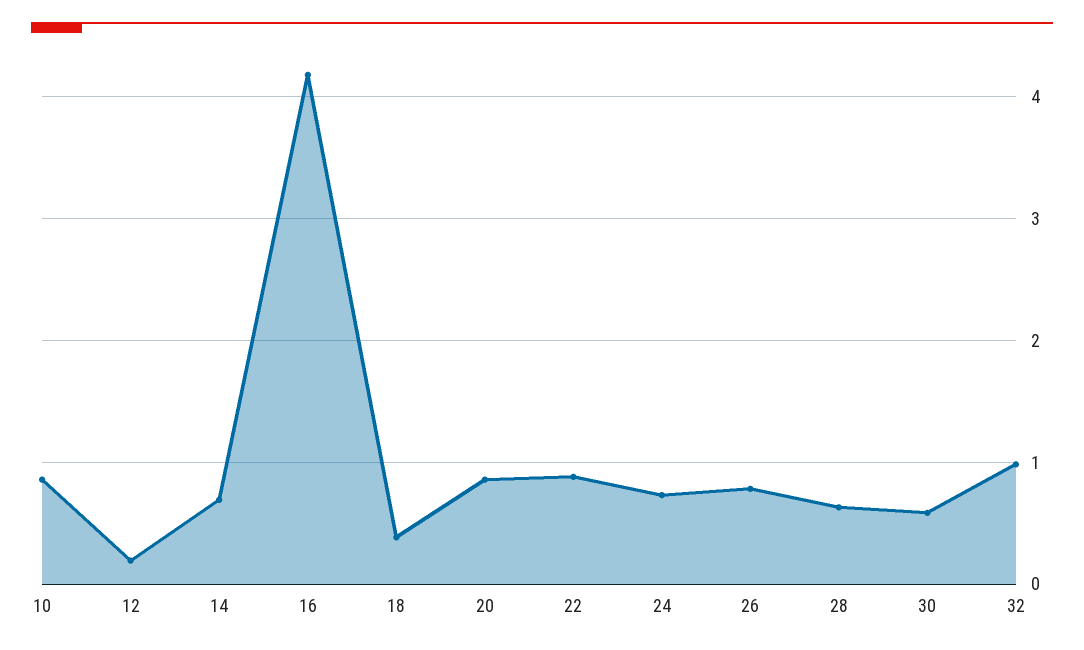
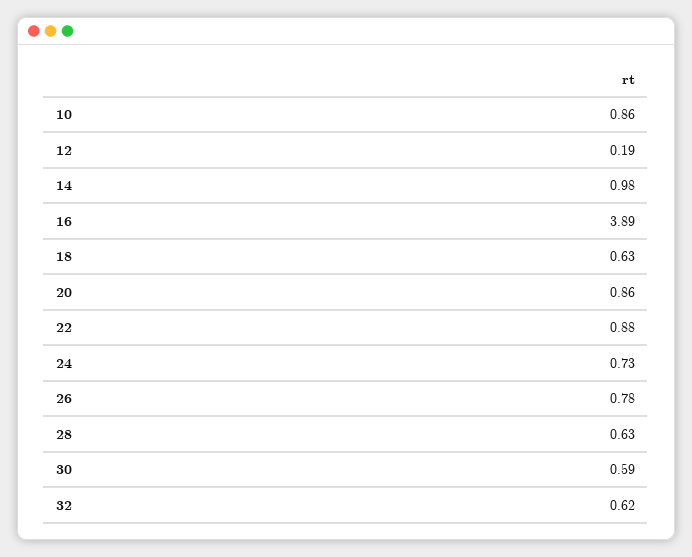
14: 0.7 -> 0.98
16: 4.2 -> 3.89
18: 0.4 -> 0.63
32: 1 -> 0.62

